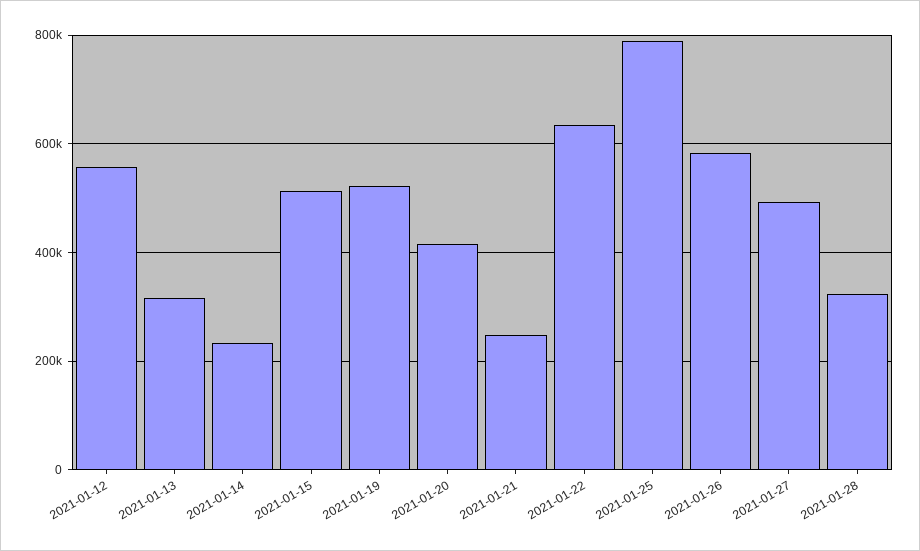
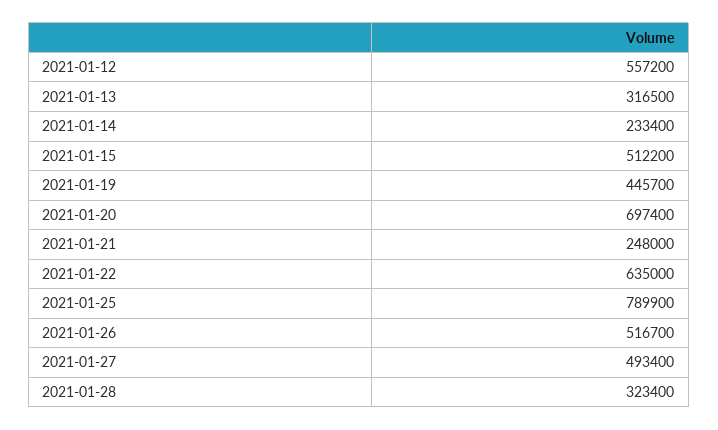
2021-01-19: 520000 -> 445700
2021-01-20: 420000 -> 697400
2021-01-26: 580000 -> 516700

